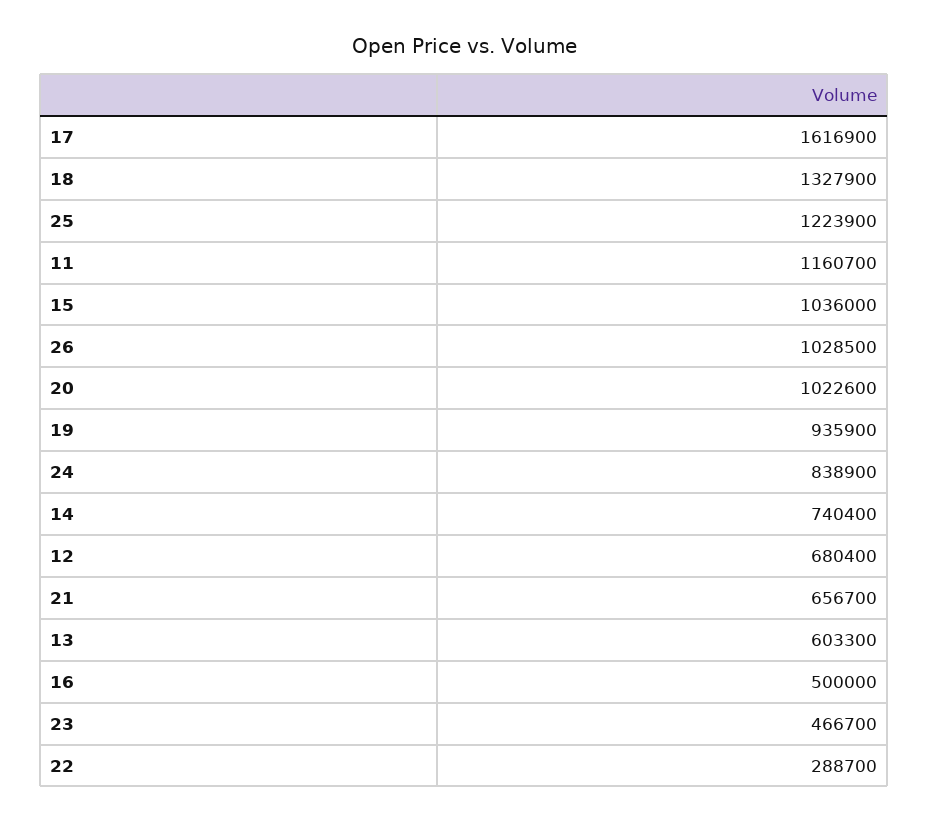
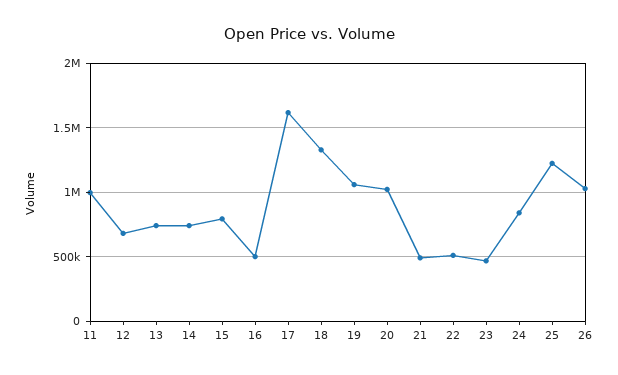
11: 1160700 -> 1000000
15: 1036000 -> 800000
19: 935900 -> 1050000
21: 656700 -> 500000
13: 603300 -> 750000
22: 288700 -> 500000

